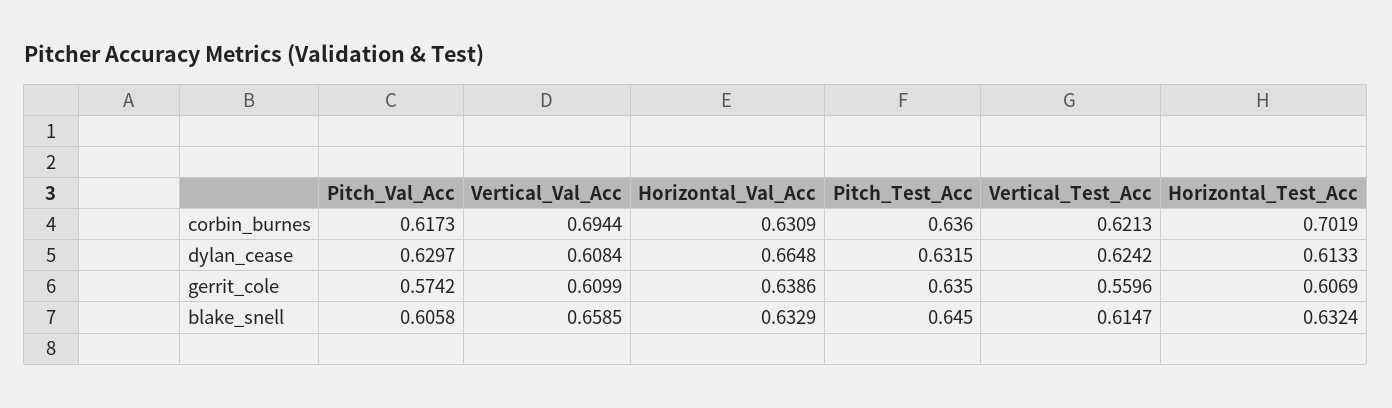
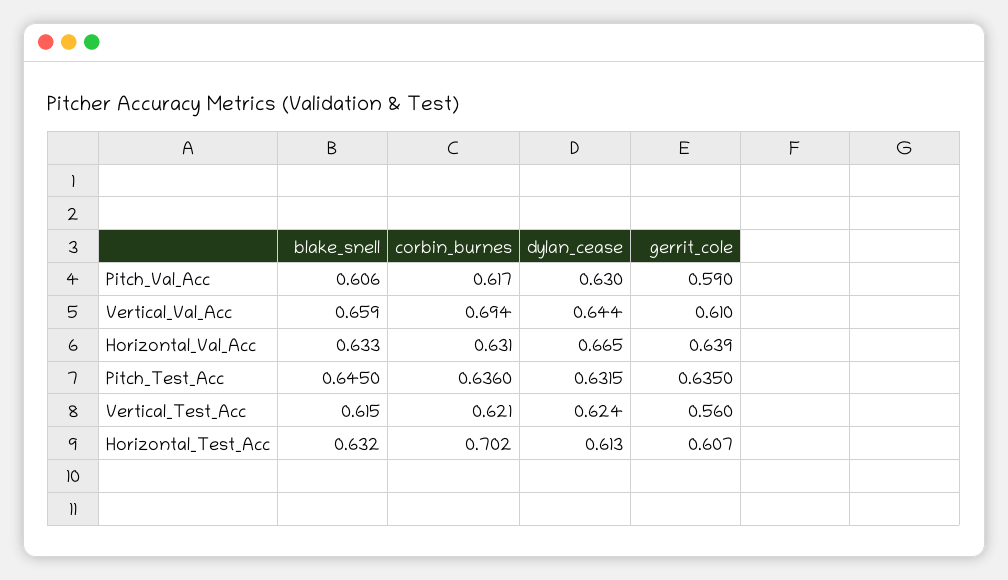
Vertical_Val_Acc, dylan_cease: 0.6084 -> 0.644
Pitch_Val_Acc, gerrit_cole: 0.5742 -> 0.59

